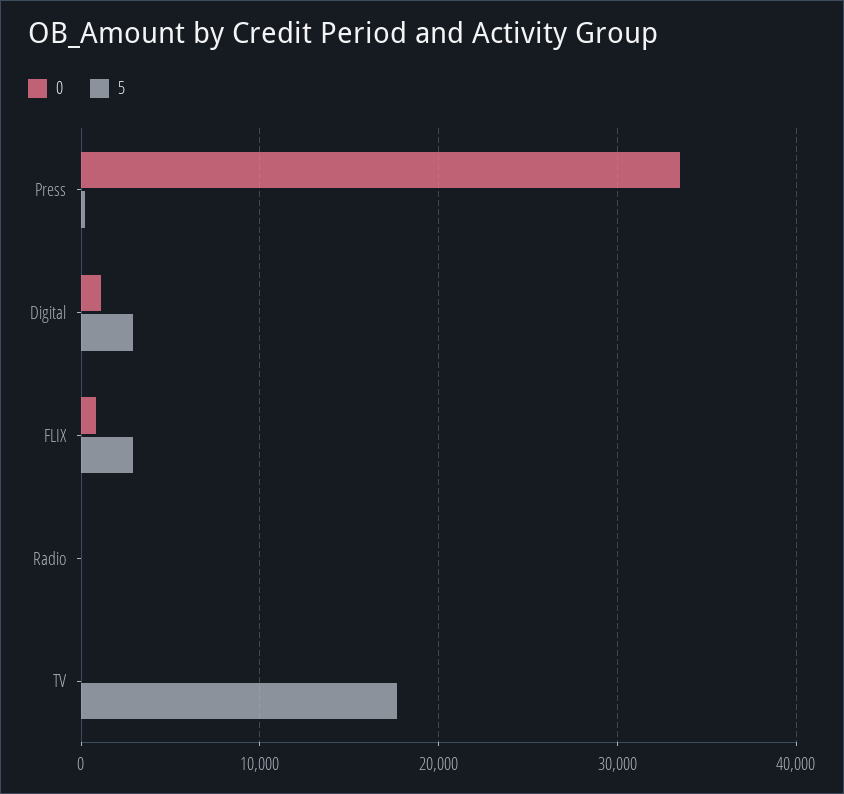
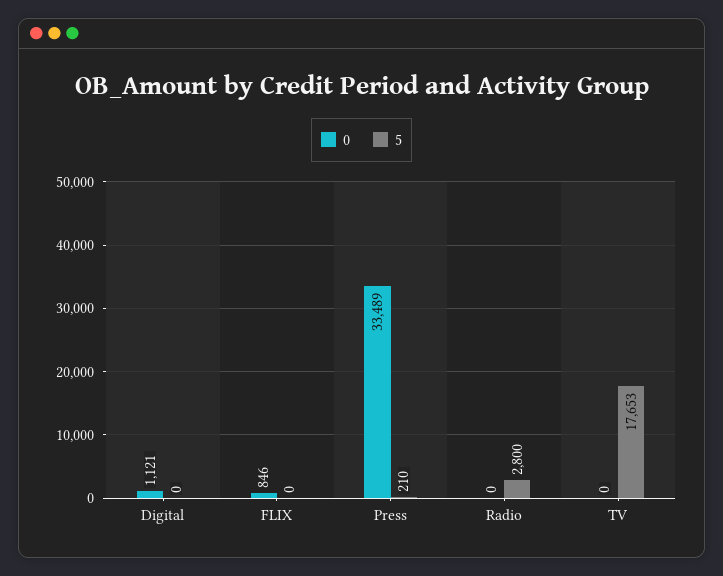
5, Digital: 3000 -> 0
5, FLIX: 3000 -> 0
5, Radio: 0 -> 2800

